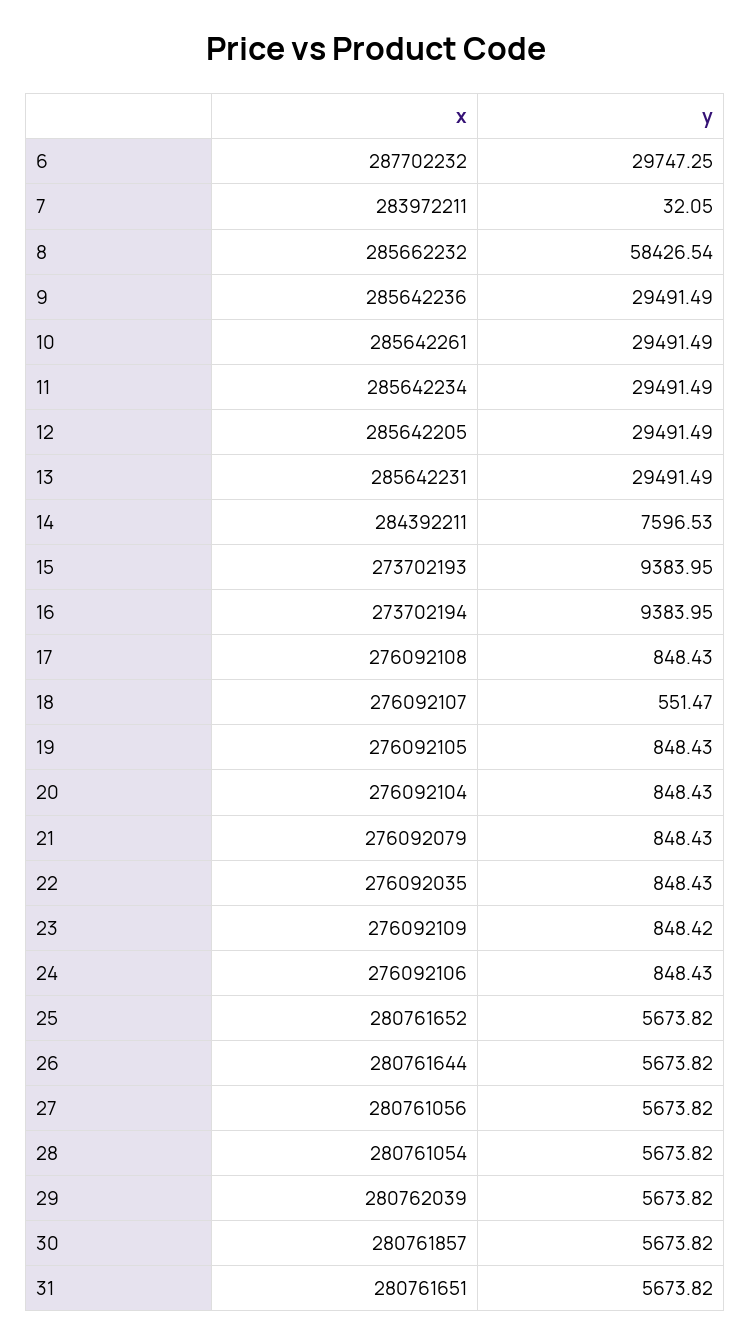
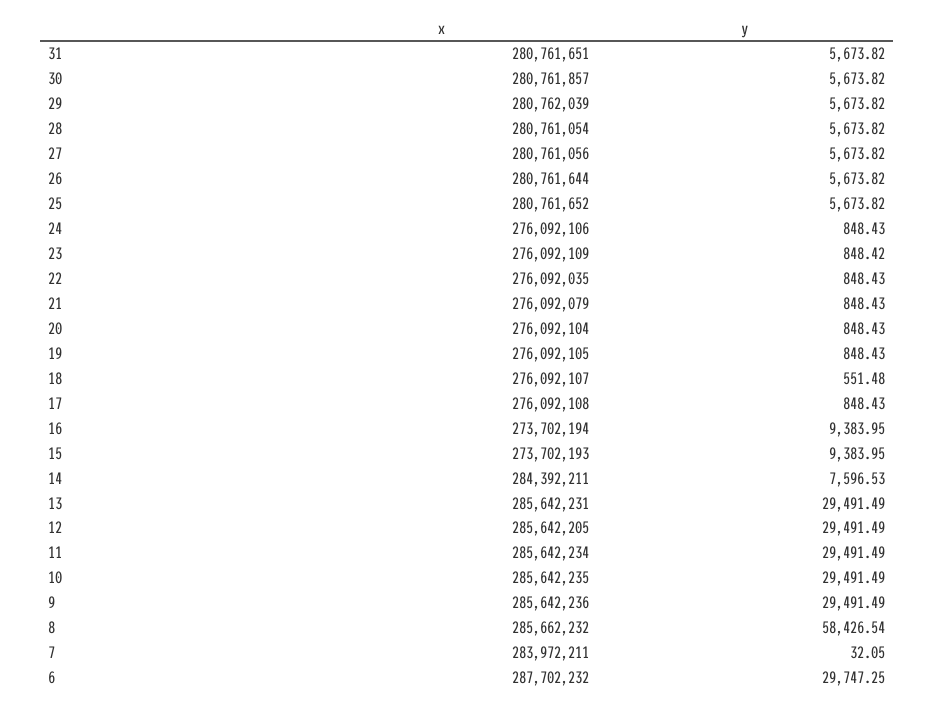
x, 10: 285642261 -> 285642235
y, 18: 551.47 -> 551.48

